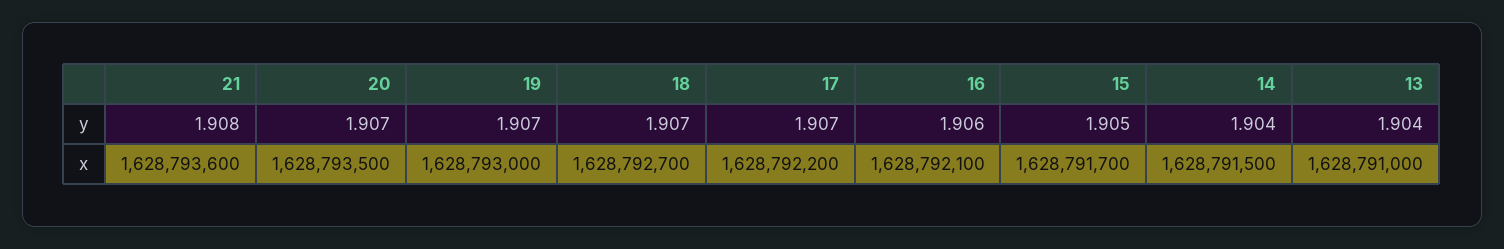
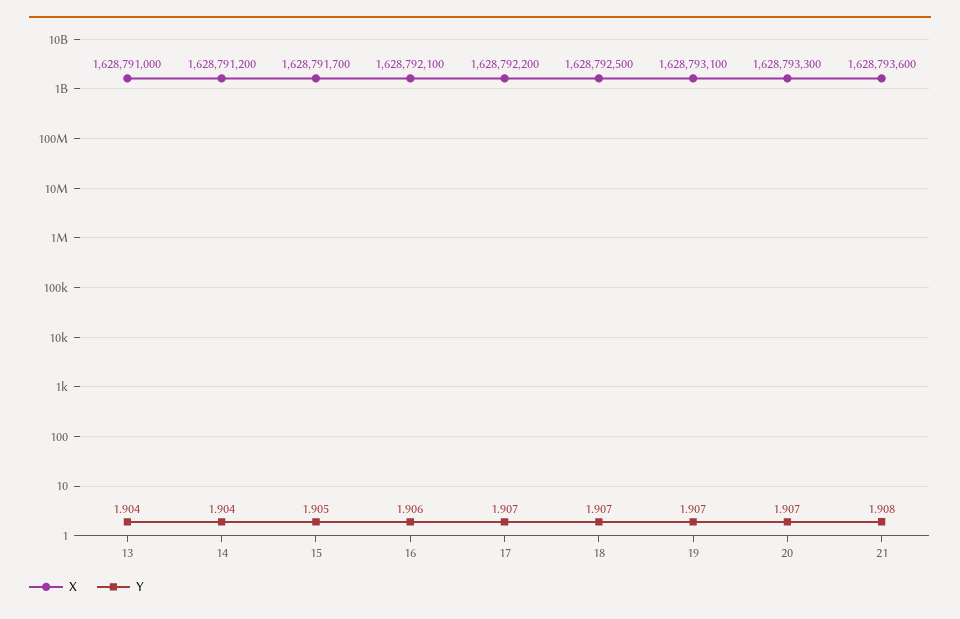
x, 20: 1628793500 -> 1628793300
x, 19: 1628793000 -> 1628793100
x, 18: 1628792700 -> 1628792500
x, 14: 1628791500 -> 1628791200

